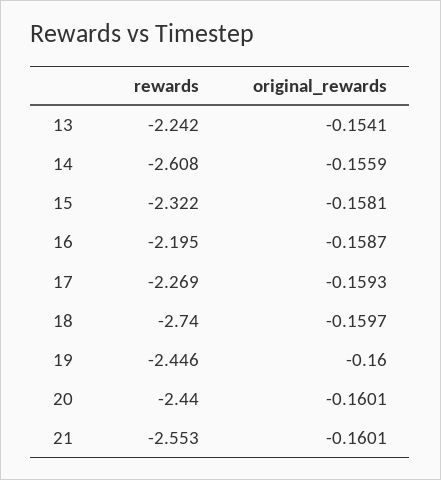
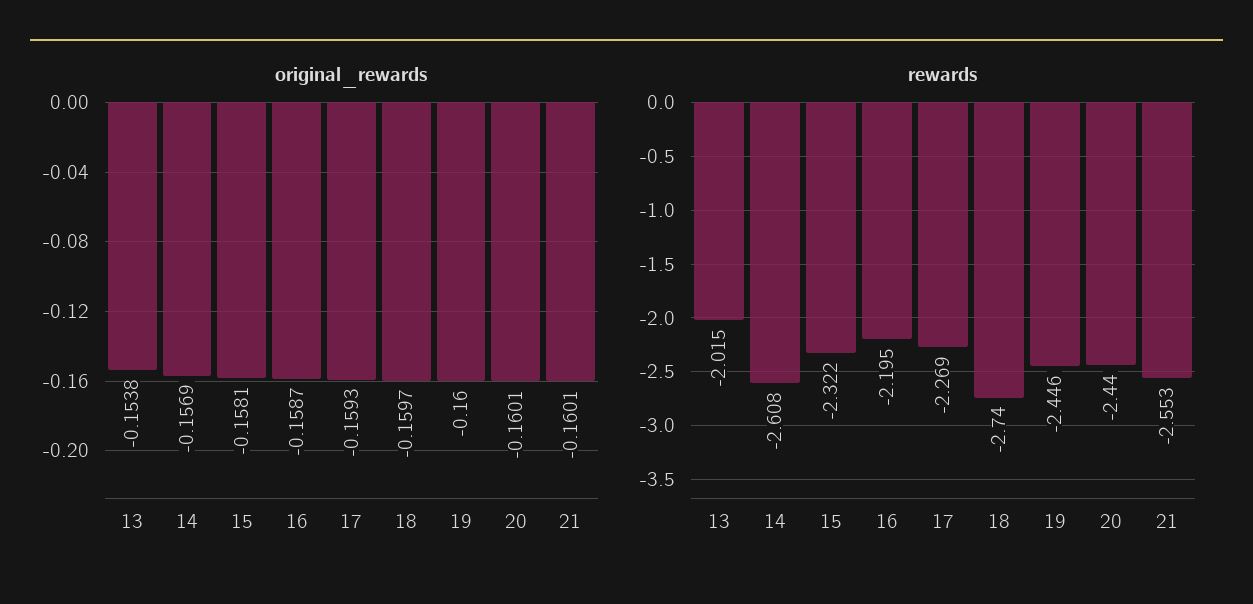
rewards, 13: -2.242 -> -2.015
original_rewards, 13: -0.1541 -> -0.1538
original_rewards, 14: -0.1559 -> -0.1569

